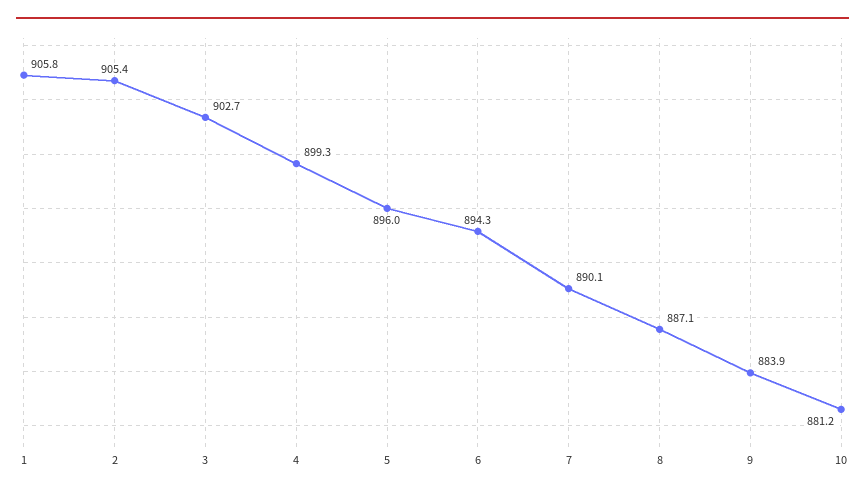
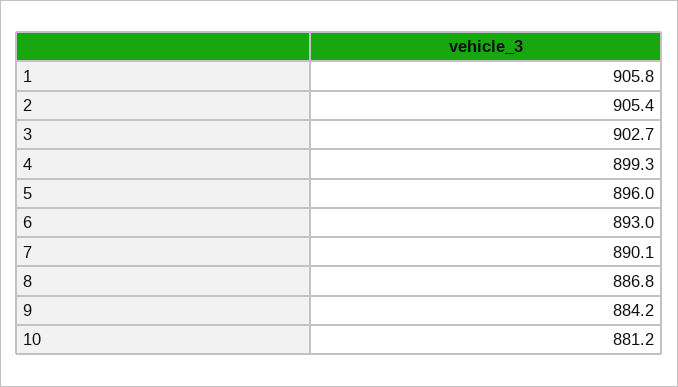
6: 894.3 -> 893
8: 887.1 -> 886.8
9: 883.9 -> 884.2

